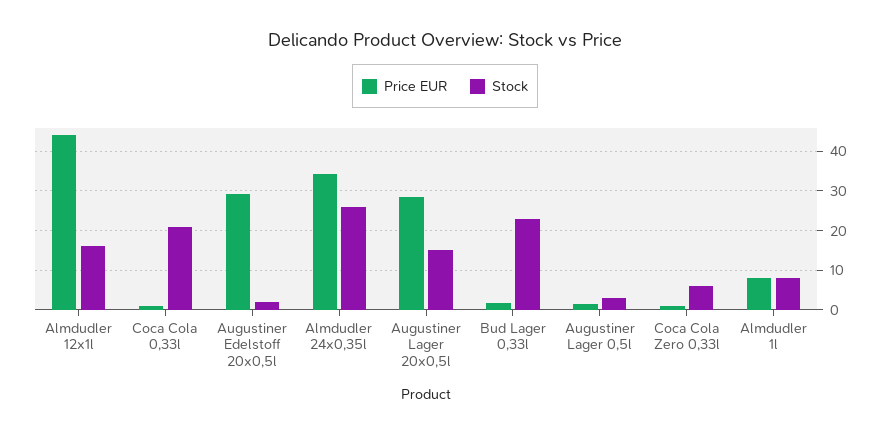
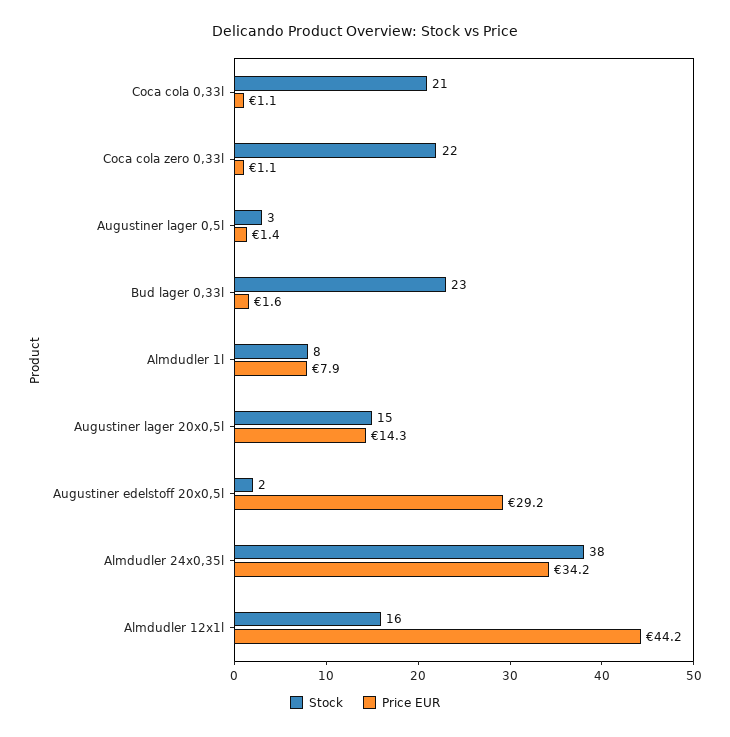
Stock, Almdudler 24x0,35l: 26 -> 38
Price EUR, Augustiner Lager 20x0,5l: 28 -> 14.3
Stock, Coca Cola Zero 0,33l: 6 -> 22

